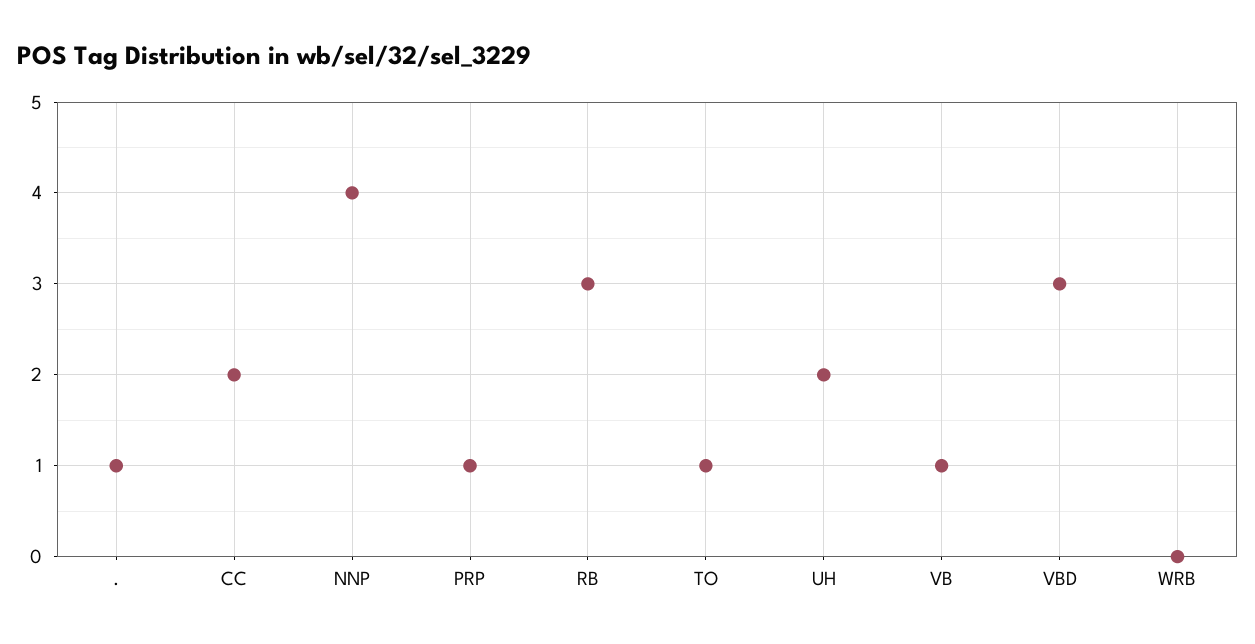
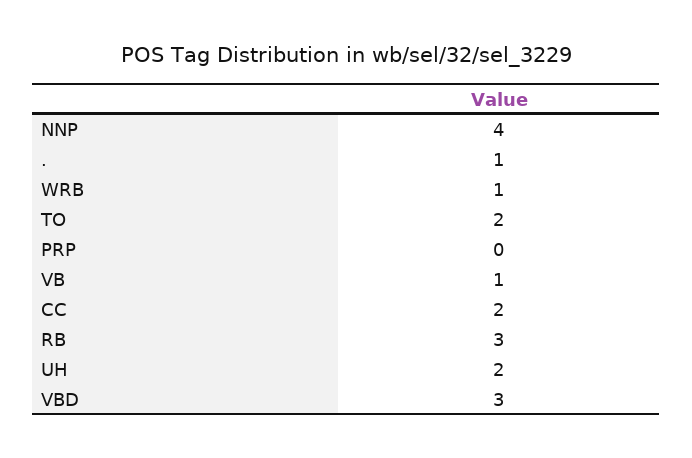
PRP: 1 -> 0
TO: 1 -> 2
WRB: 0 -> 1

